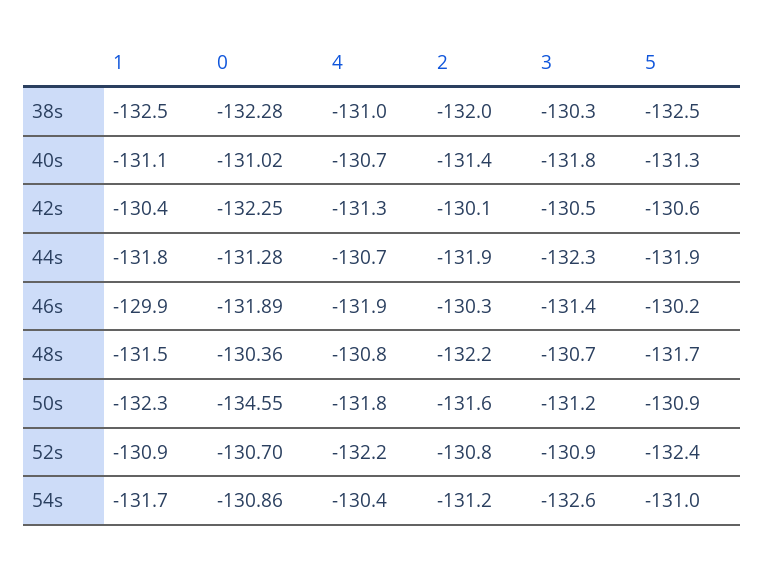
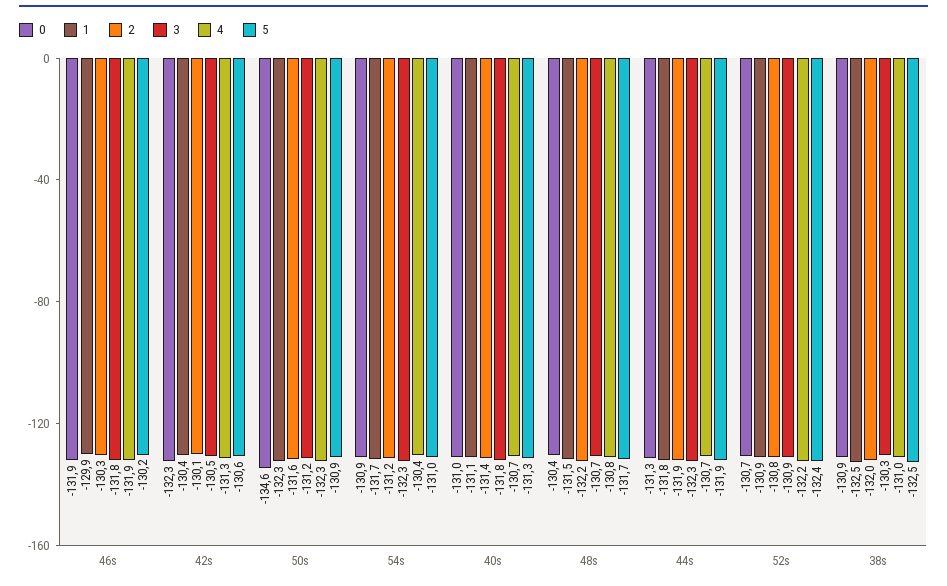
0, 38s: -132.28 -> -130.9
3, 46s: -131.4 -> -131.8
4, 50s: -131.8 -> -132.3
3, 54s: -132.6 -> -132.3

